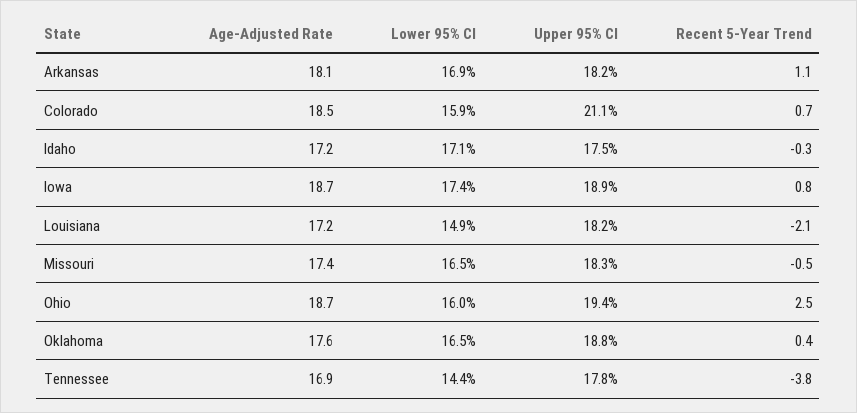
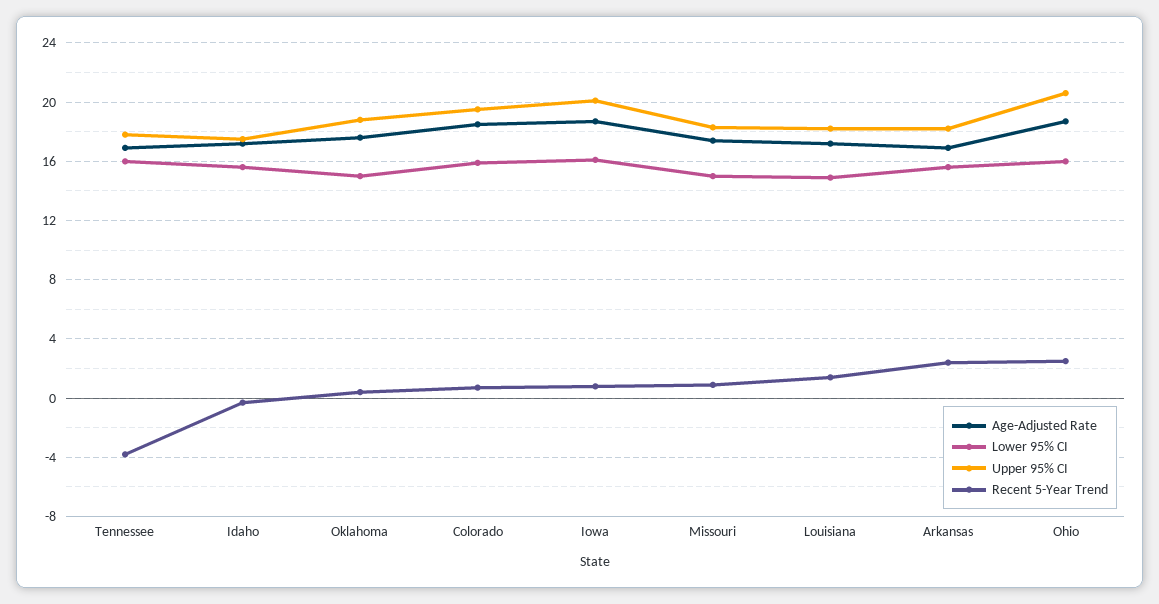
Age-Adjusted Rate, Arkansas: 18.1 -> 17
Lower 95% CI, Arkansas: 16.9 -> 15.5
Recent 5-Year Trend, Arkansas: 1.1 -> 2.5
Upper 95% CI, Colorado: 21.1 -> 19.5
Lower 95% CI, Idaho: 17.1 -> 15.5
Lower 95% CI, Iowa: 17.4 -> 16
Upper 95% CI, Iowa: 18.9 -> 20
Recent 5-Year Trend, Louisiana: -2.1 -> 1.5
Lower 95% CI, Missouri: 16.5 -> 15
Recent 5-Year Trend, Missouri: -0.5 -> 1
Upper 95% CI, Ohio: 19.4 -> 20.5
Lower 95% CI, Oklahoma: 16.5 -> 15
Lower 95% CI, Tennessee: 14.4 -> 16

